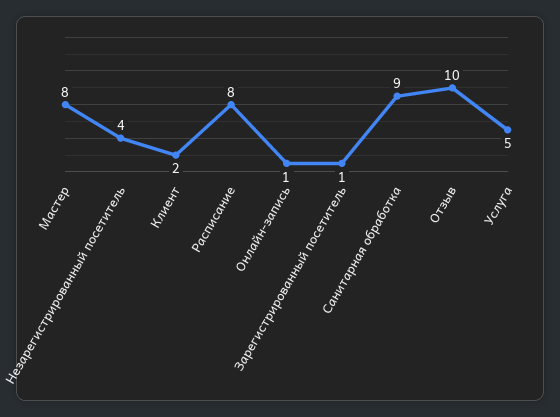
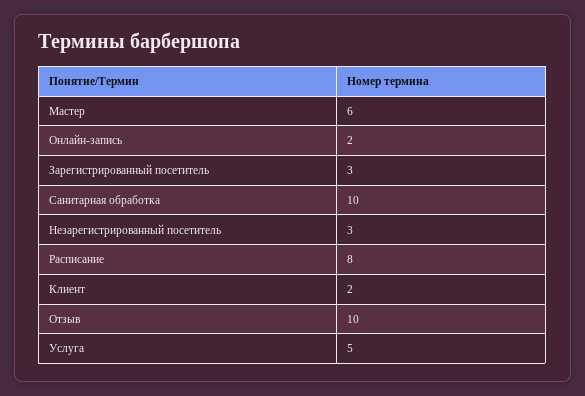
Мастер: 8 -> 6
Незарегистрированный посетитель: 4 -> 3
Онлайн-запись: 1 -> 2
Зарегистрированный посетитель: 1 -> 3
Санитарная обработка: 9 -> 10

